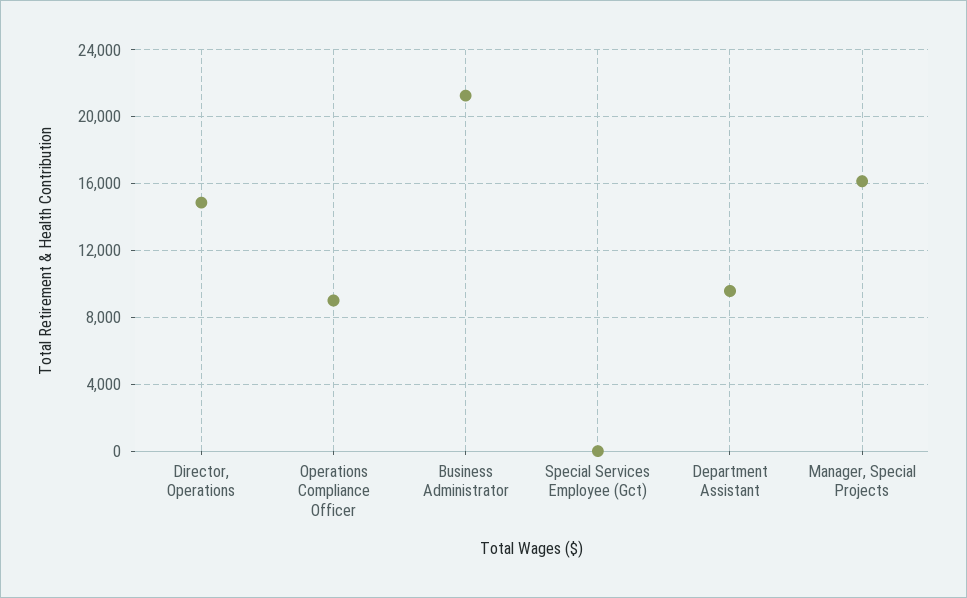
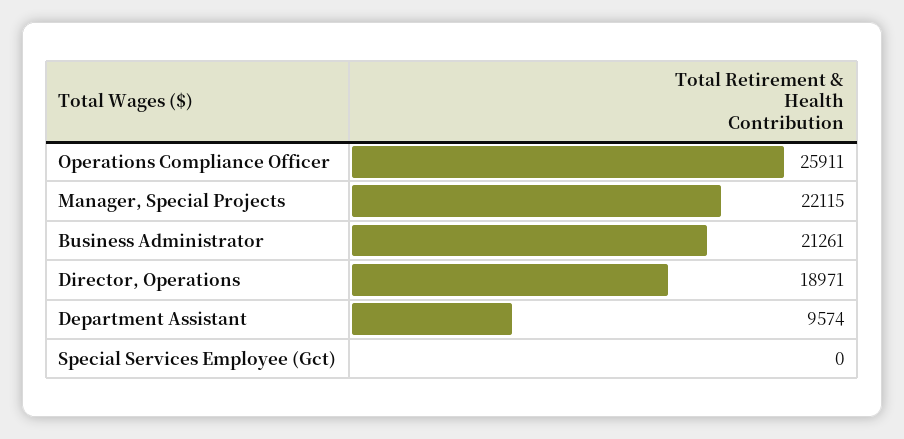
Director, Operations: 15000 -> 18971
Operations Compliance Officer: 9000 -> 25911
Manager, Special Projects: 16000 -> 22115

